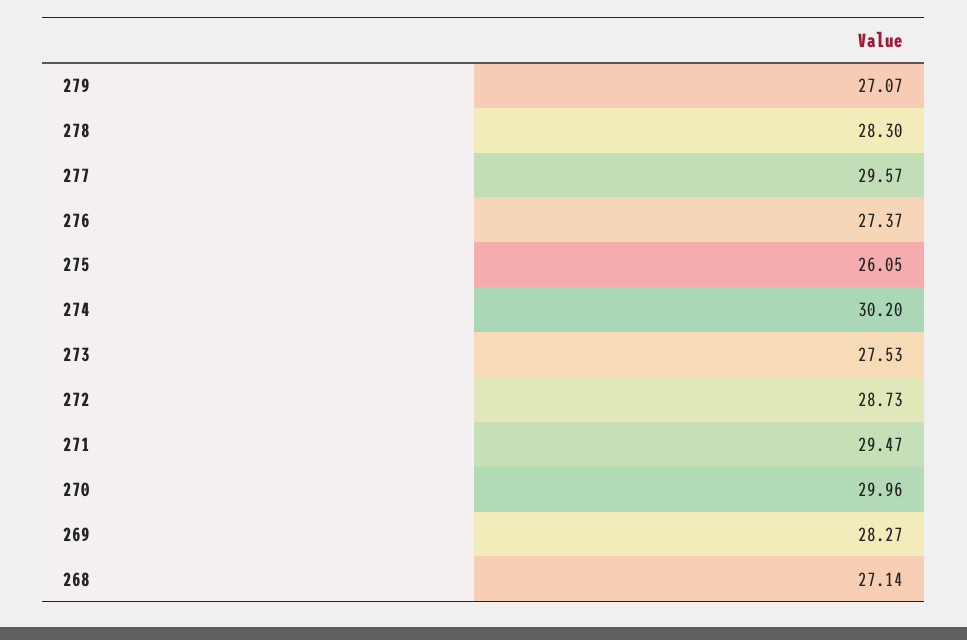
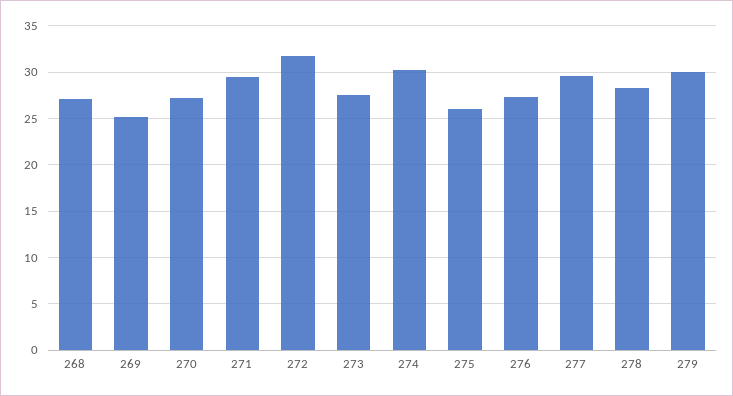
279: 27.07 -> 30
272: 28.73 -> 32
270: 29.96 -> 27
269: 28.27 -> 25

